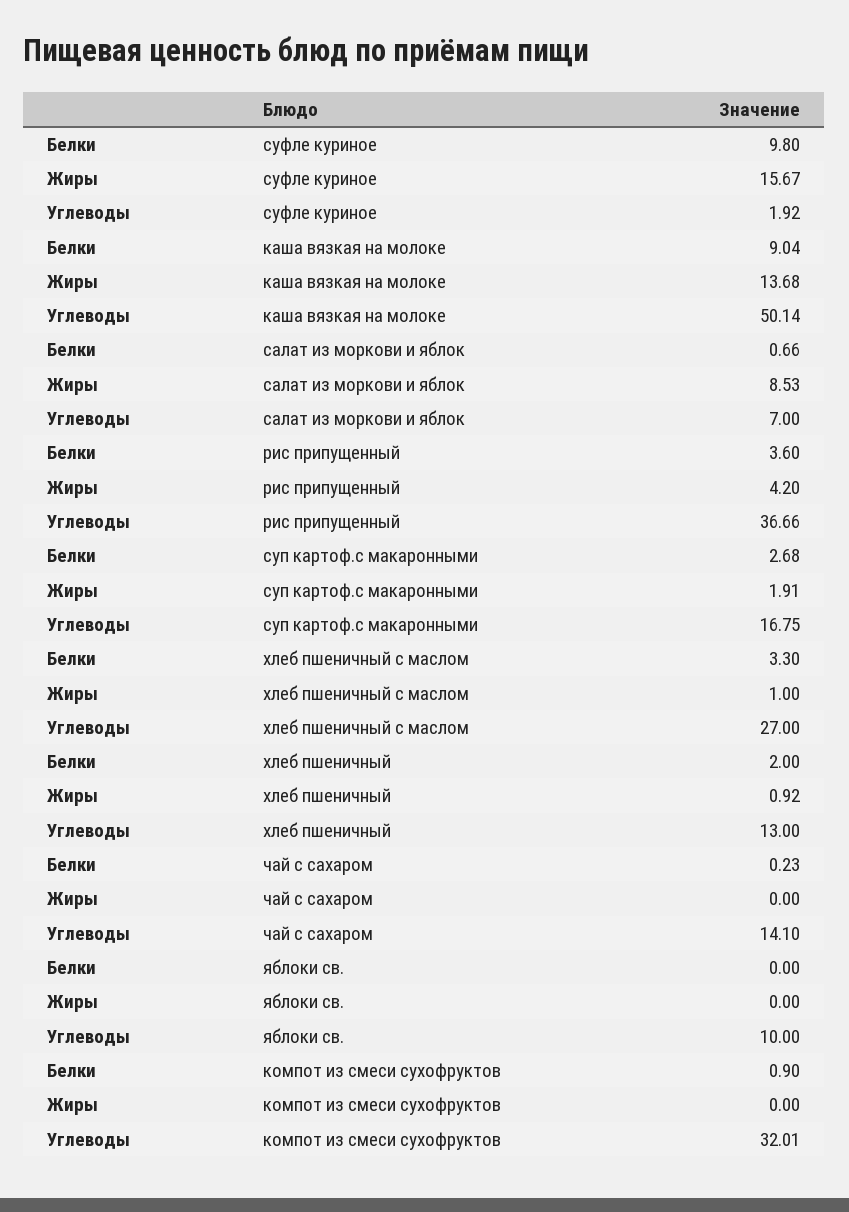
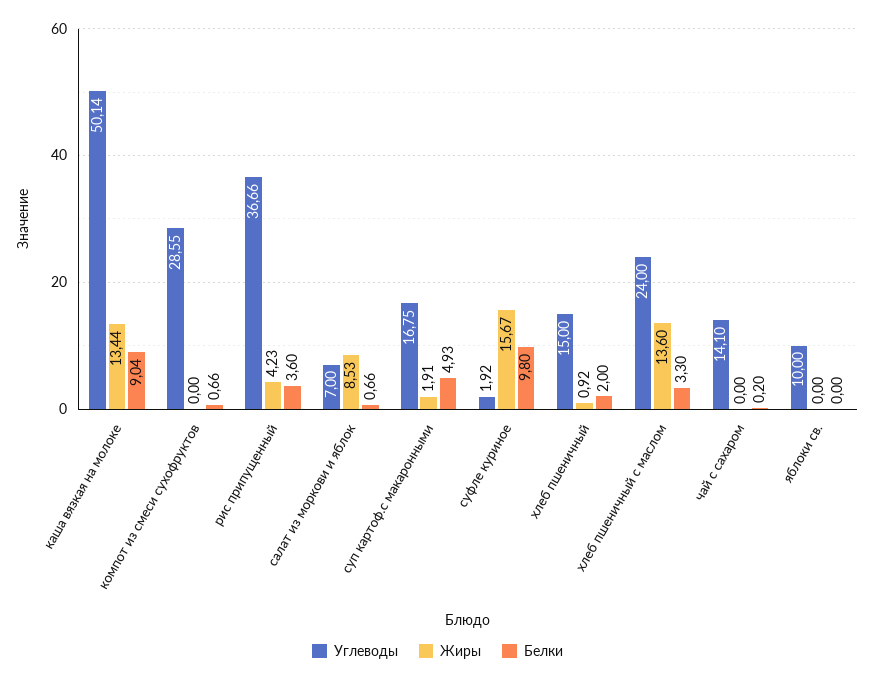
Жиры, каша вязкая на молоке: 13.68 -> 13.44
Жиры, рис припущенный: 4.2 -> 4.23
Белки, суп картоф.с макаронными: 2.68 -> 4.93
Жиры, хлеб пшеничный с маслом: 1 -> 13.6
Углеводы, хлеб пшеничный с маслом: 27 -> 24
Углеводы, хлеб пшеничный: 13 -> 15
Белки, чай с сахаром: 0.23 -> 0.2
Белки, компот из смеси сухофруктов: 0.9 -> 0.66
Углеводы, компот из смеси сухофруктов: 32.01 -> 28.55

